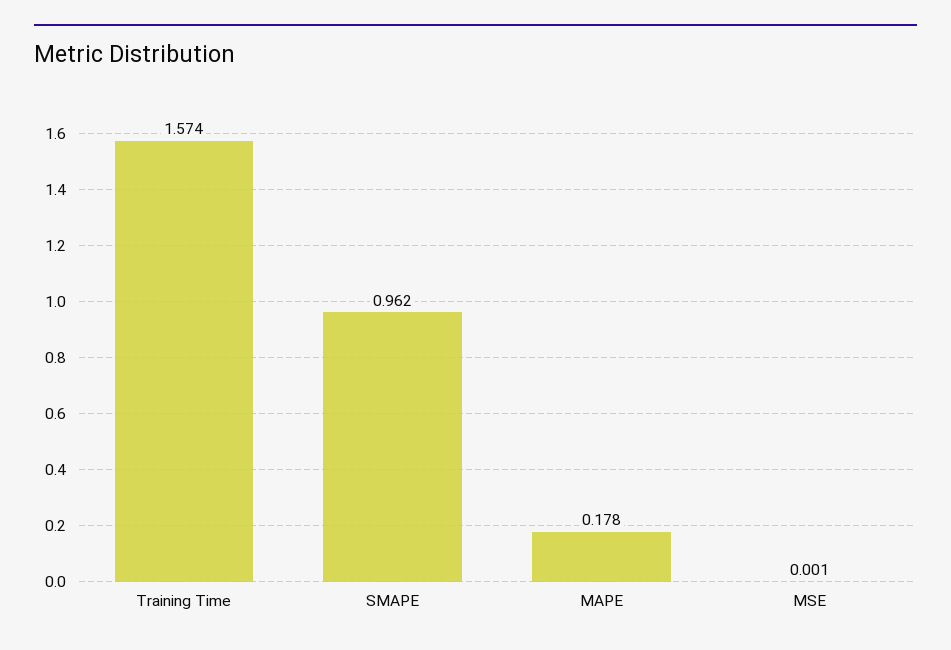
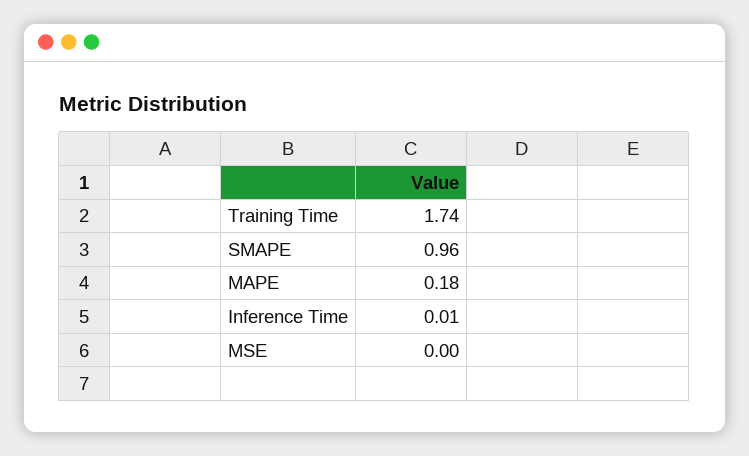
Training Time: 1.574 -> 1.74
Inference Time: none -> 0.01

